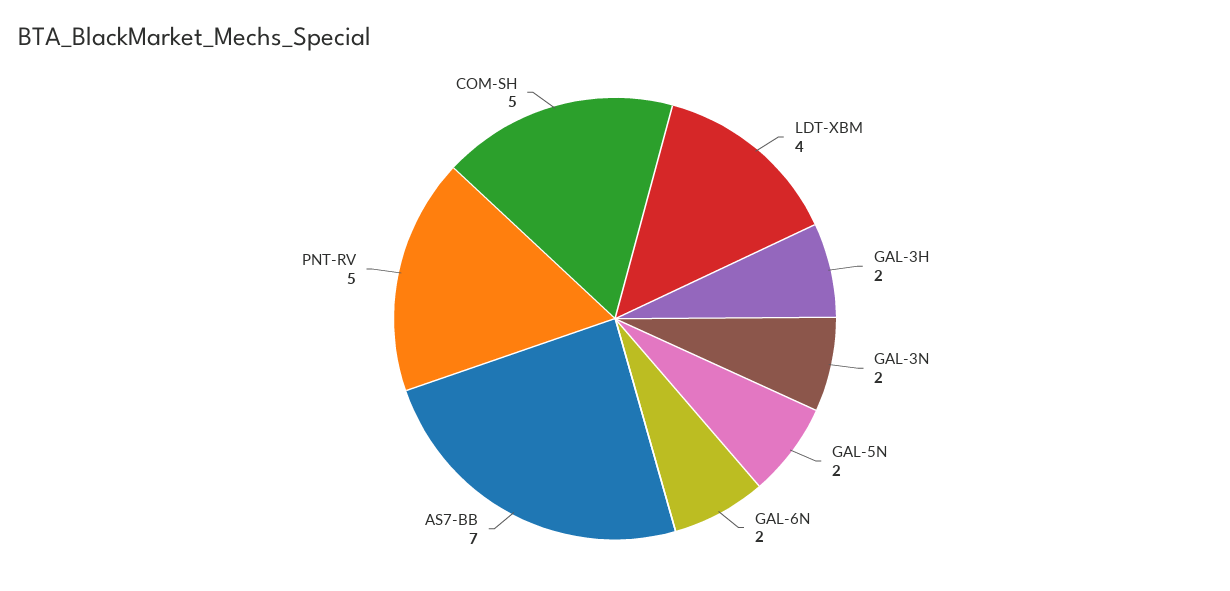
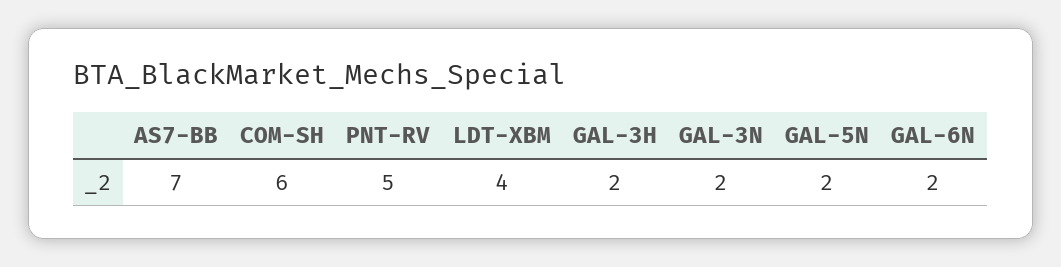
COM-SH: 5 -> 6

